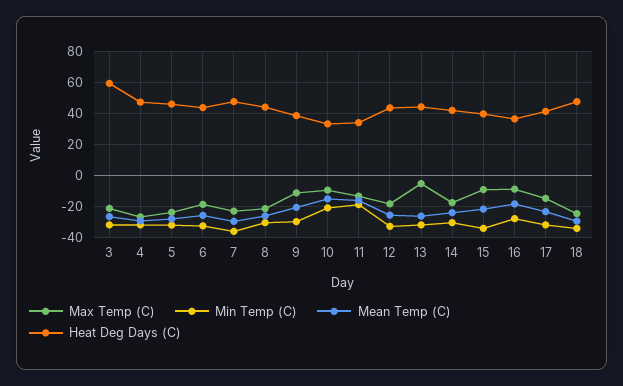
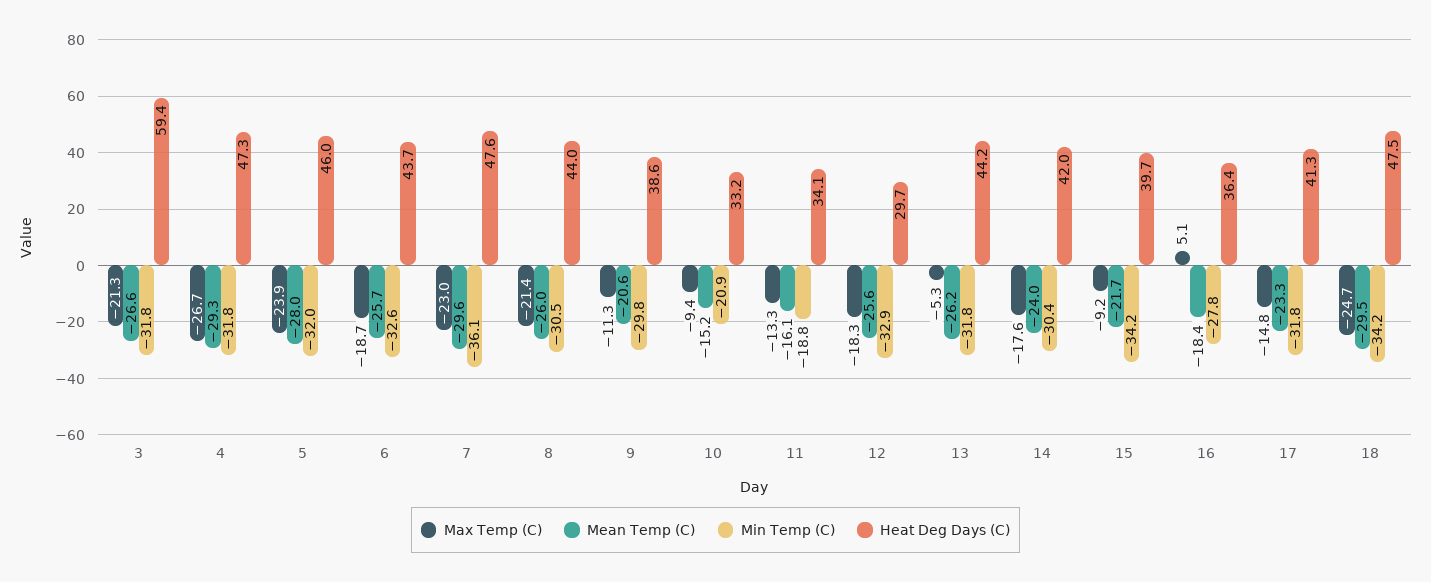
Heat Deg Days (C), 12: 45 -> 29.7
Max Temp (C), 16: -10 -> 5.1

